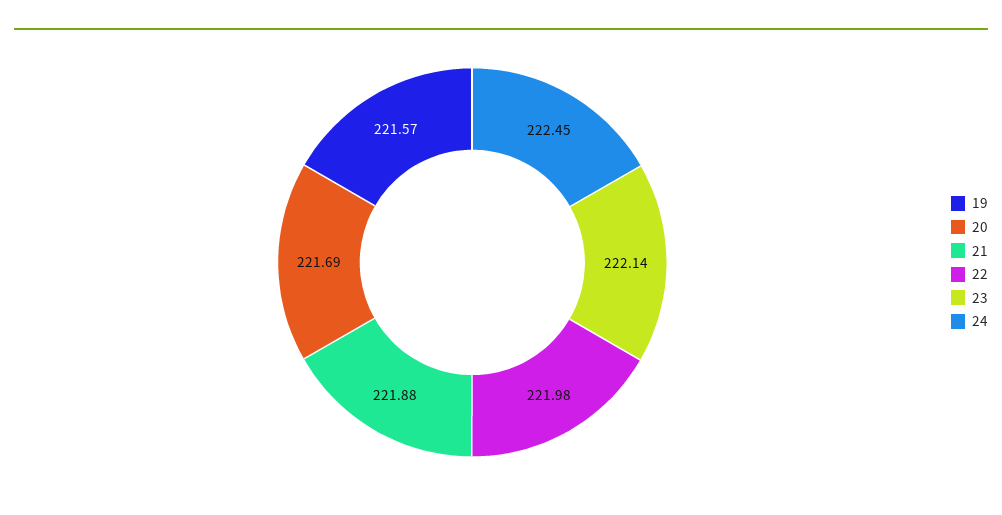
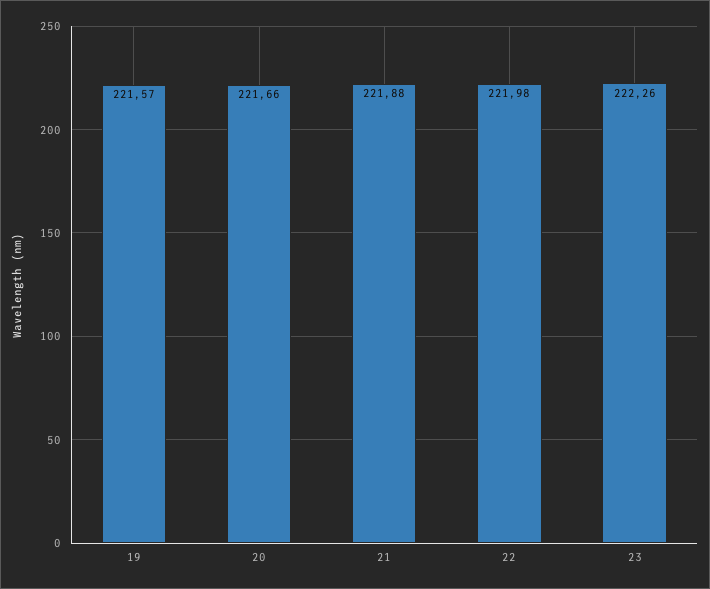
20: 221.69 -> 221.66
23: 222.14 -> 222.26
24: 222.45 -> none

